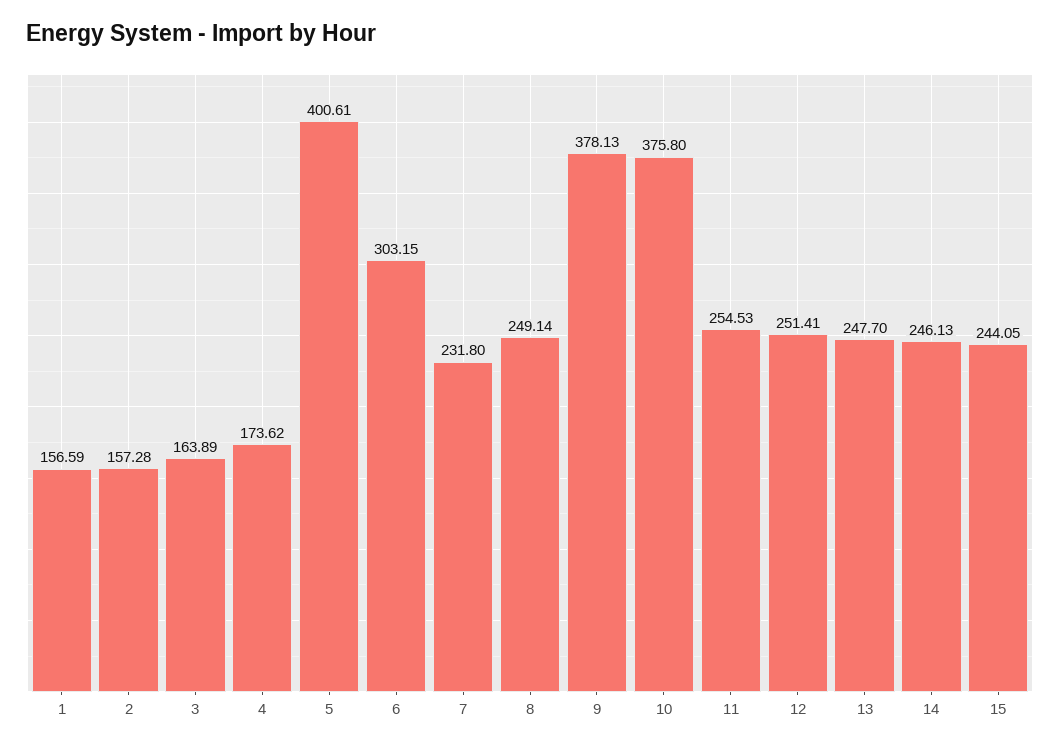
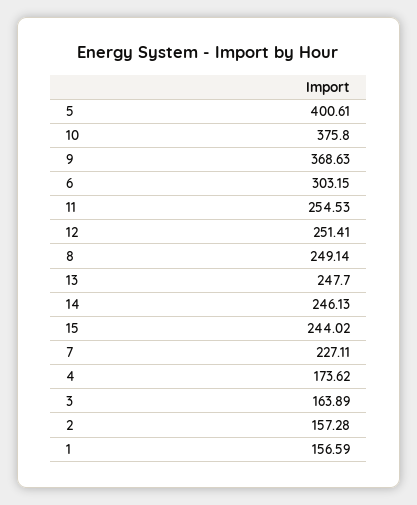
7: 231.8 -> 227.11
9: 378.13 -> 368.63
15: 244.05 -> 244.02

